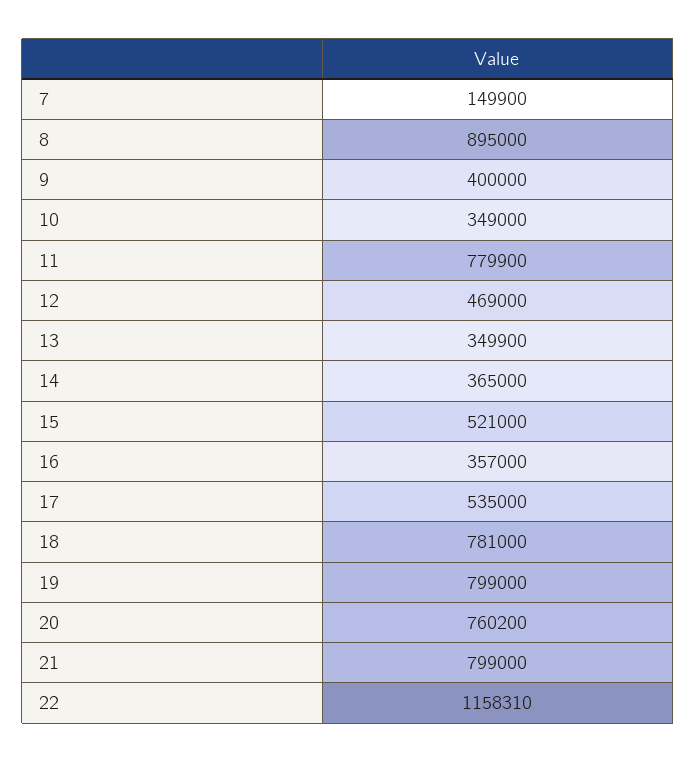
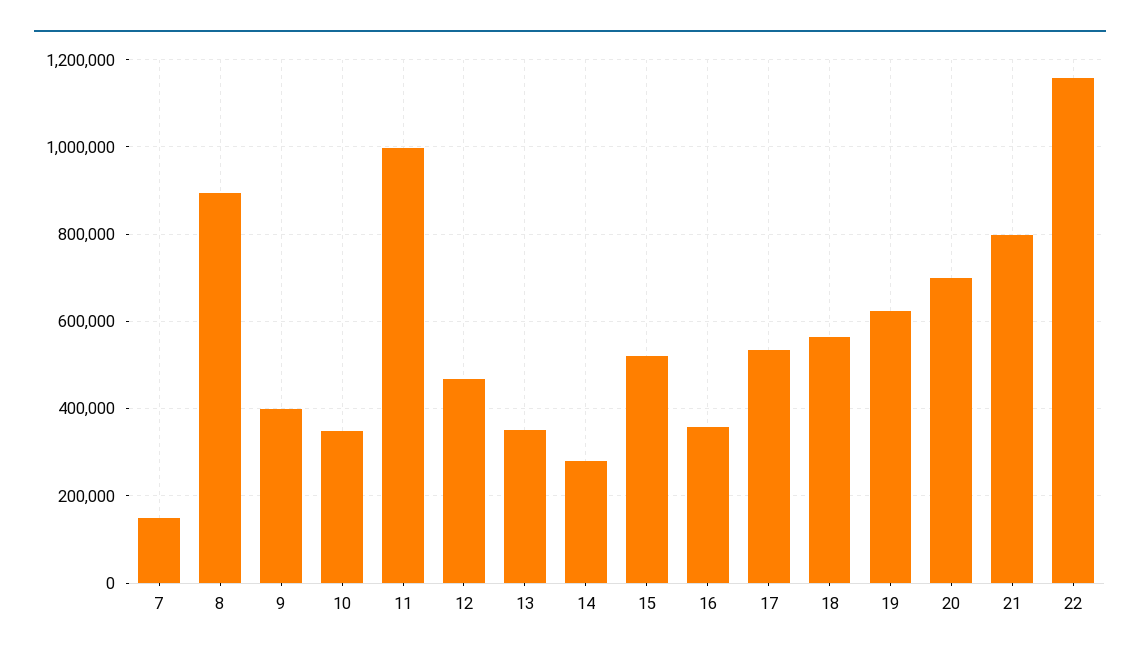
11: 779900 -> 1000000
14: 365000 -> 280000
18: 781000 -> 560000
19: 799000 -> 620000
20: 760200 -> 700000

